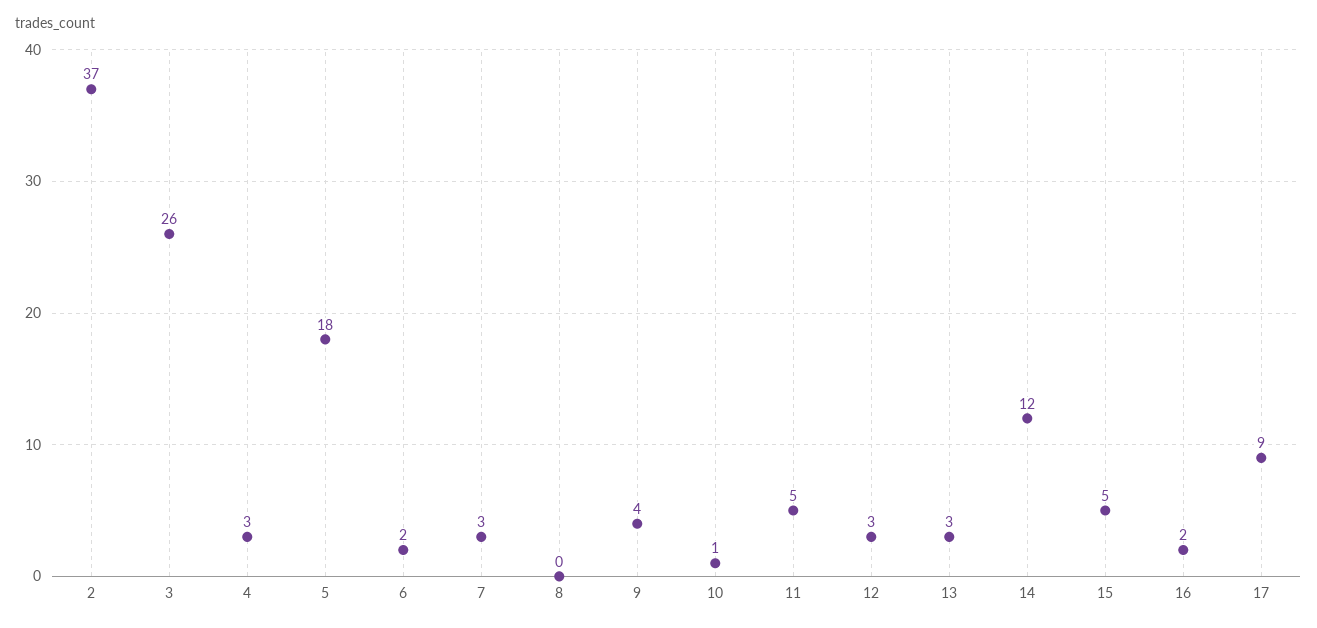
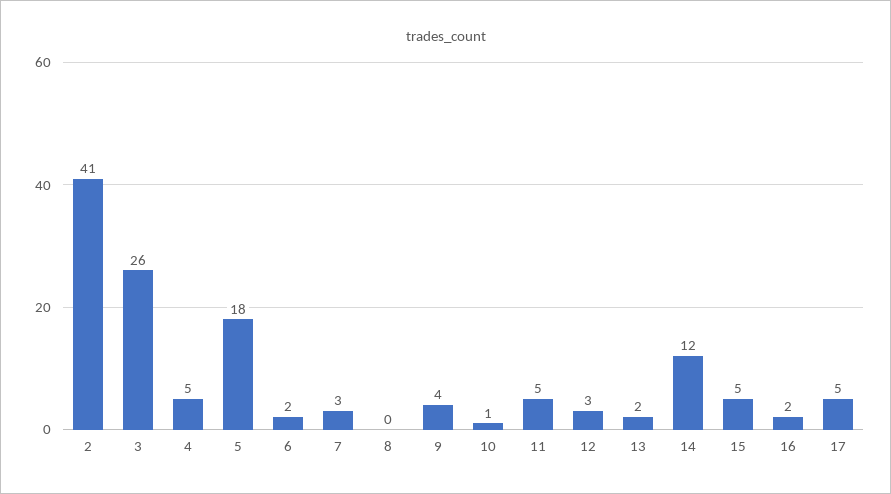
2: 37 -> 41
4: 3 -> 5
13: 3 -> 2
17: 9 -> 5

